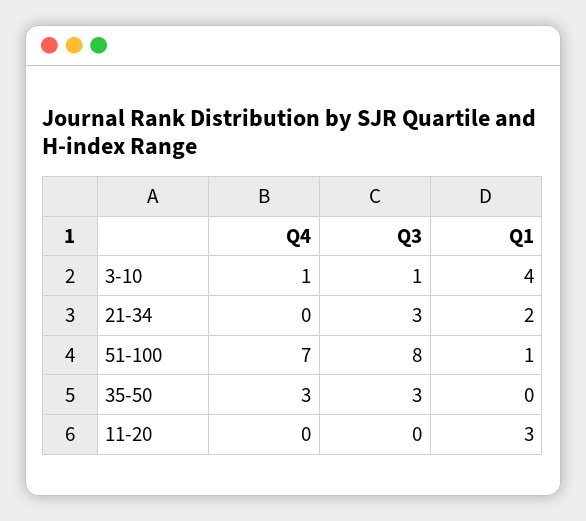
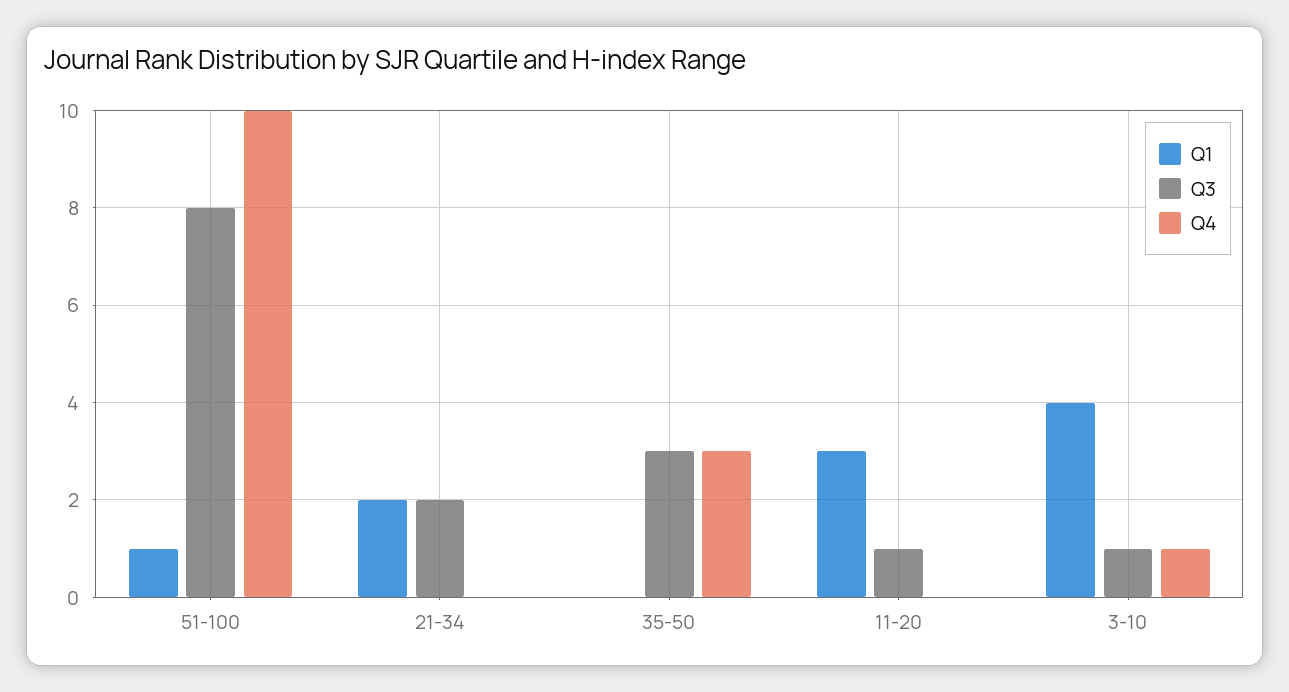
Q3, 21-34: 3 -> 2
Q4, 51-100: 7 -> 10
Q3, 11-20: 0 -> 1

